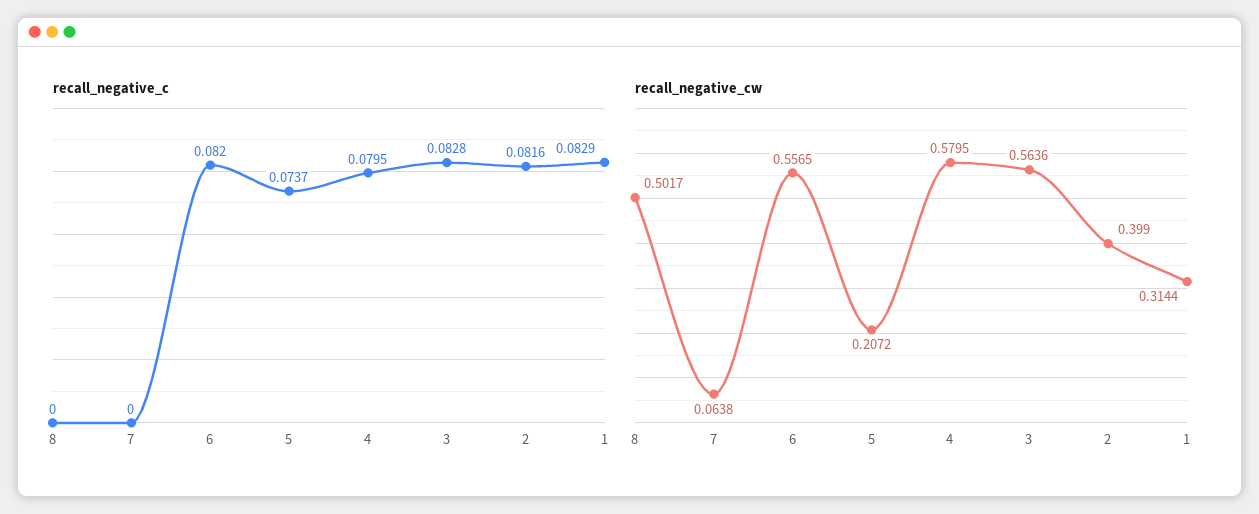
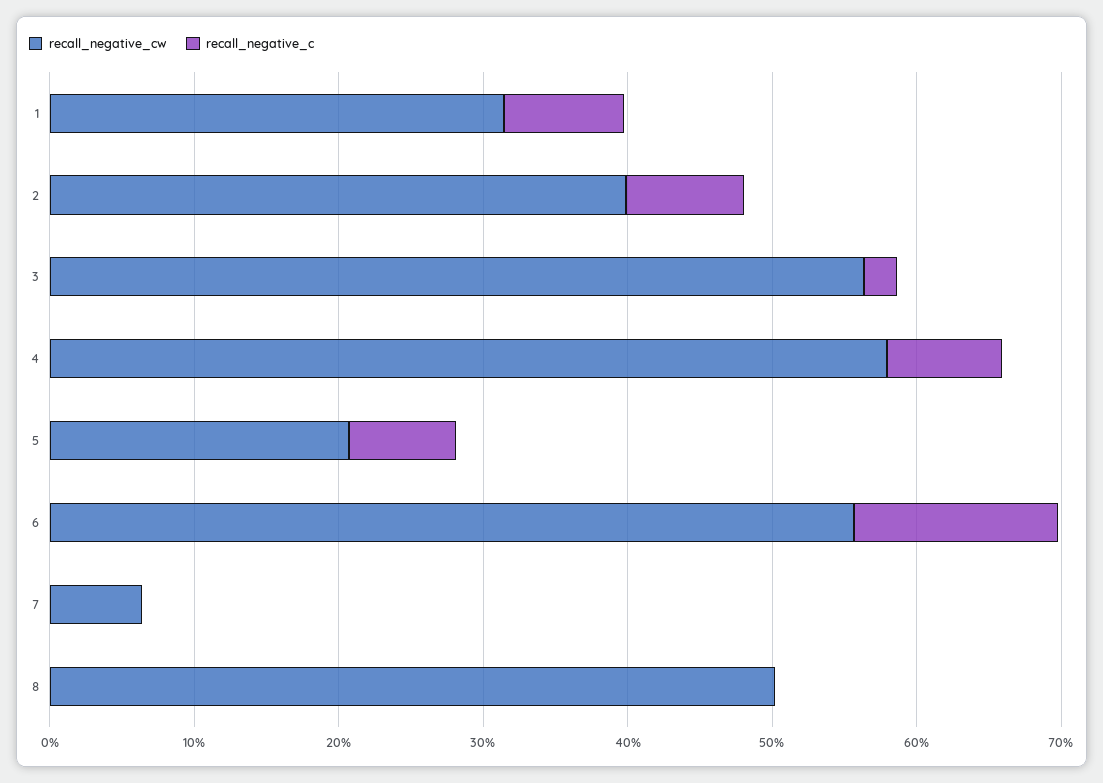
recall_negative_c, 6: 0.082 -> 0.14
recall_negative_c, 3: 0.0828 -> 0.02

